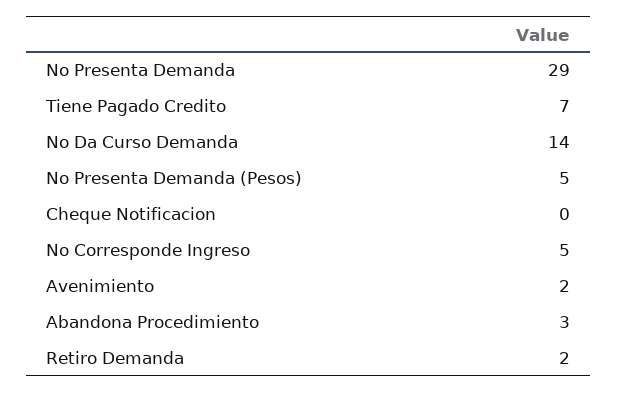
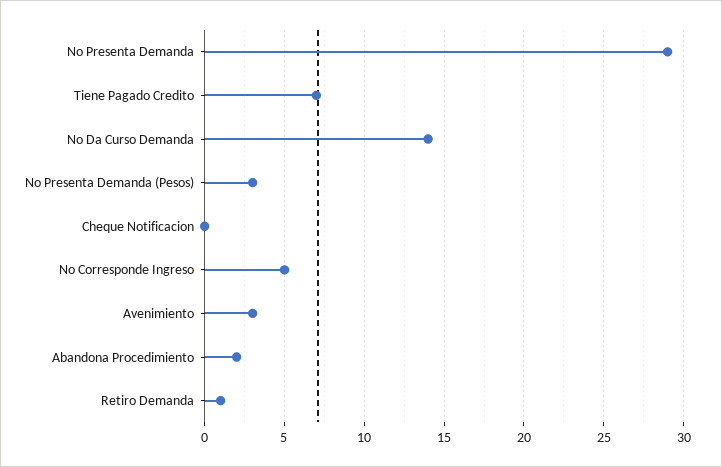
No Presenta Demanda (Pesos): 5 -> 3
Avenimiento: 2 -> 3
Abandona Procedimiento: 3 -> 2
Retiro Demanda: 2 -> 1

